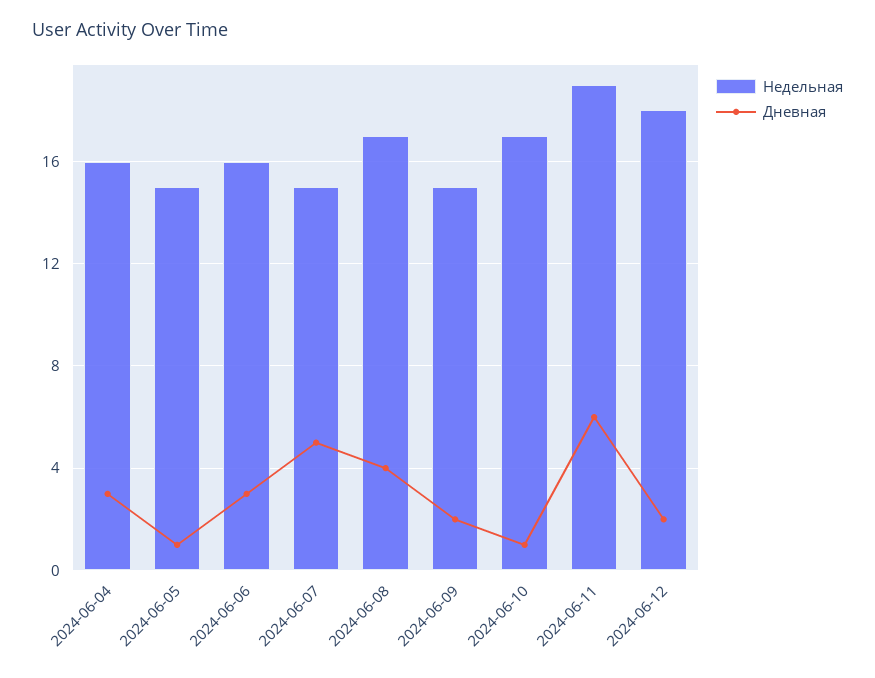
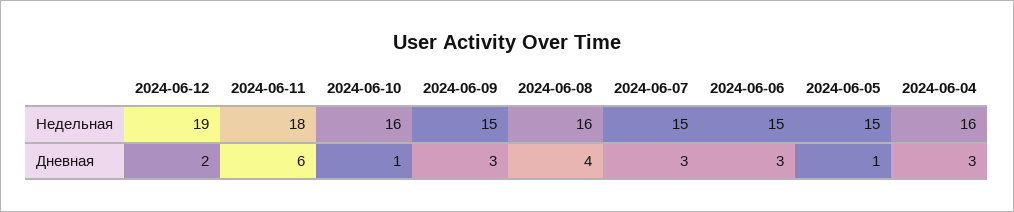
Недельная, 2024-06-06: 16 -> 15
Дневная, 2024-06-07: 5 -> 3
Недельная, 2024-06-08: 17 -> 16
Дневная, 2024-06-09: 2 -> 3
Недельная, 2024-06-10: 17 -> 16
Недельная, 2024-06-11: 19 -> 18
Недельная, 2024-06-12: 18 -> 19

